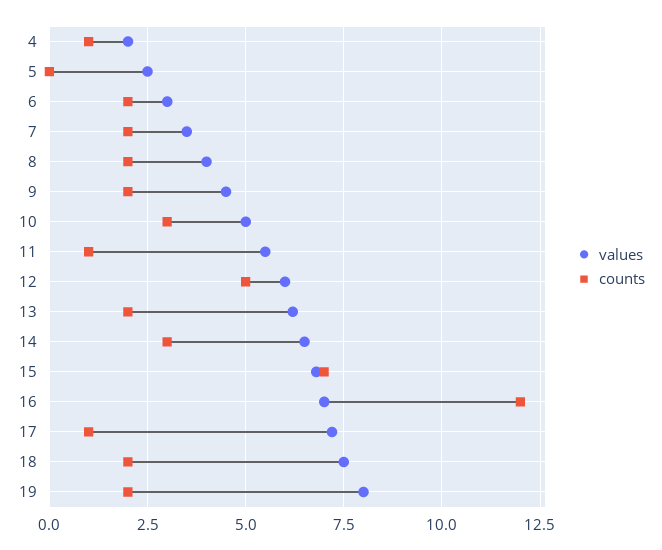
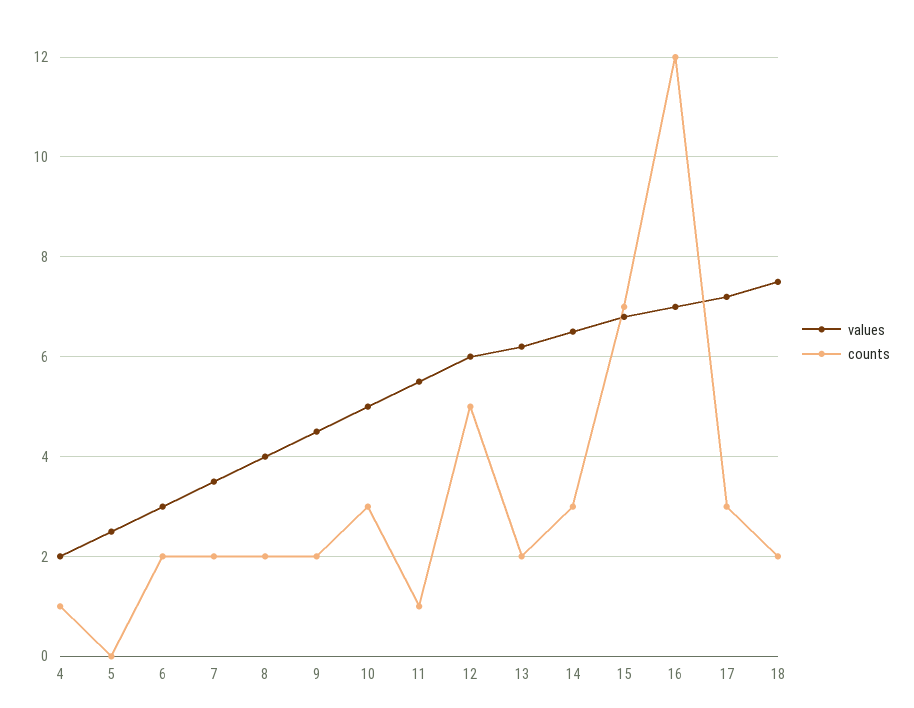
counts, 17: 1 -> 3
values, 19: 8 -> none
counts, 19: 2 -> none

